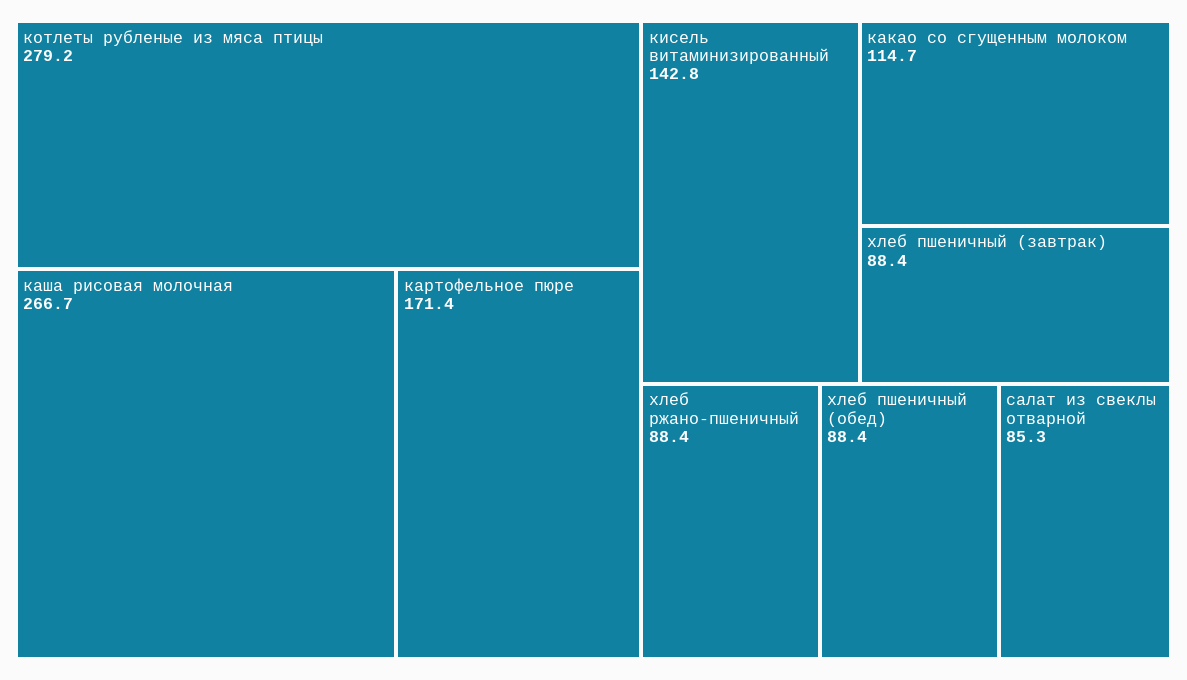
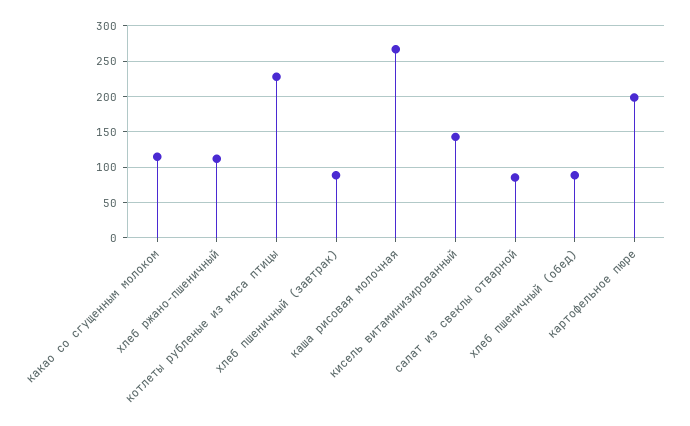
котлеты рубленые из мяса птицы: 279.2 -> 230
картофельное пюре: 171.4 -> 200
хлеб ржано-пшеничный: 88.4 -> 110

